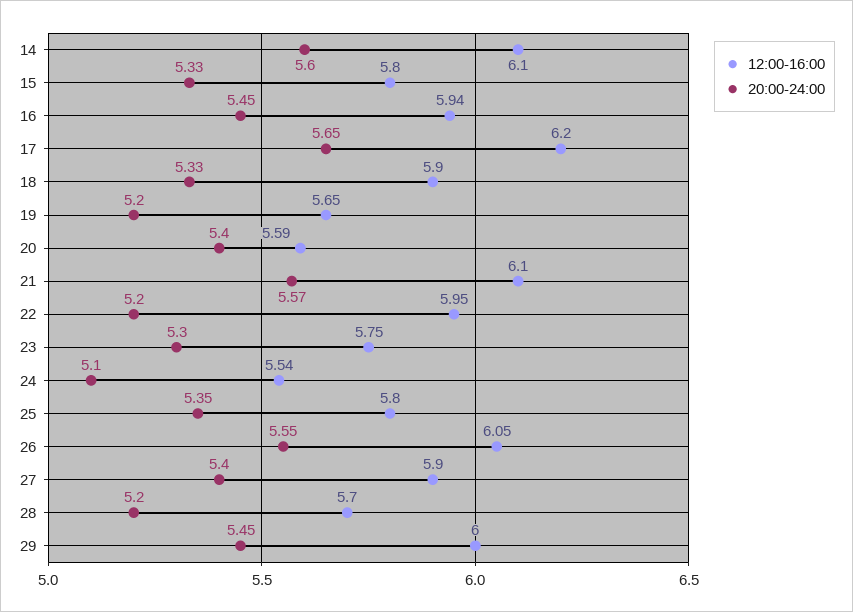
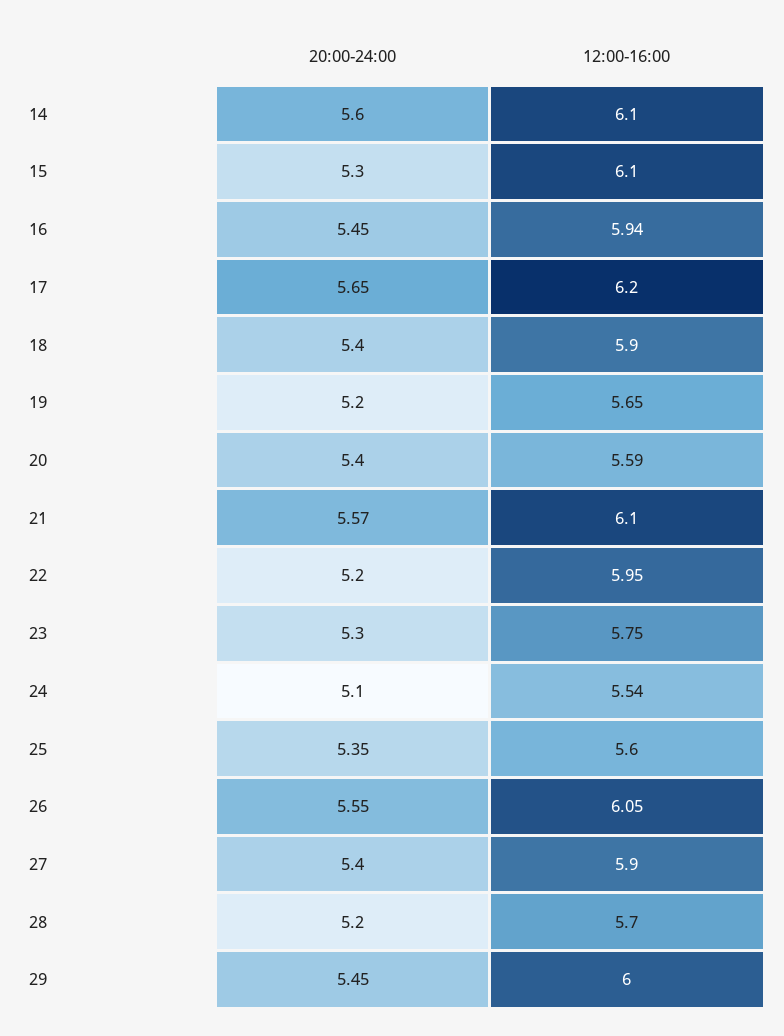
12:00-16:00, 15: 5.8 -> 6.1
20:00-24:00, 15: 5.33 -> 5.3
20:00-24:00, 18: 5.33 -> 5.4
12:00-16:00, 25: 5.8 -> 5.6

